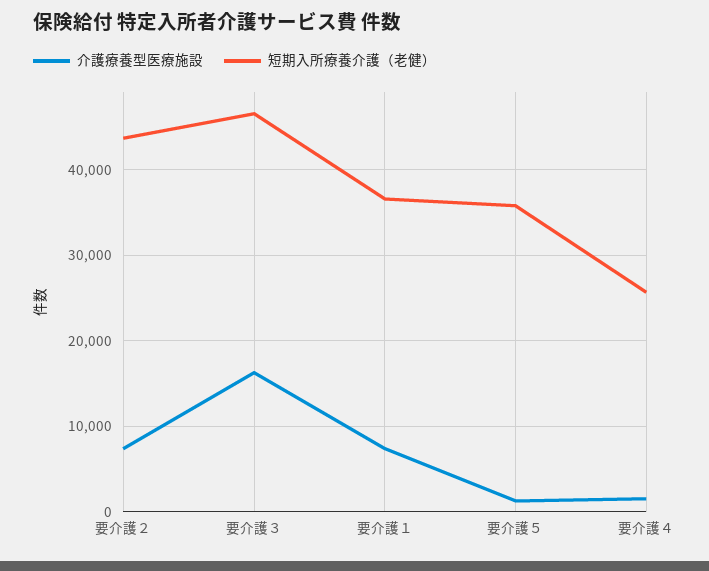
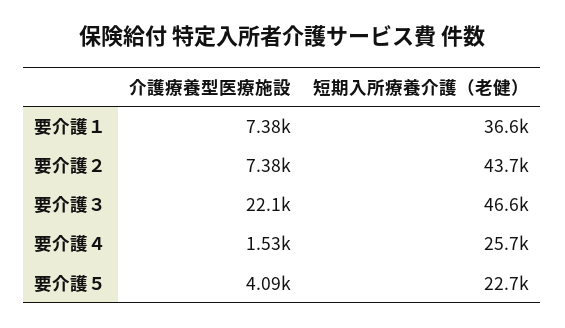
介護療養型医療施設, 要介護３: 16000 -> 22100
介護療養型医療施設, 要介護５: 1000 -> 4090
短期入所療養介護（老健）, 要介護５: 36000 -> 22700

